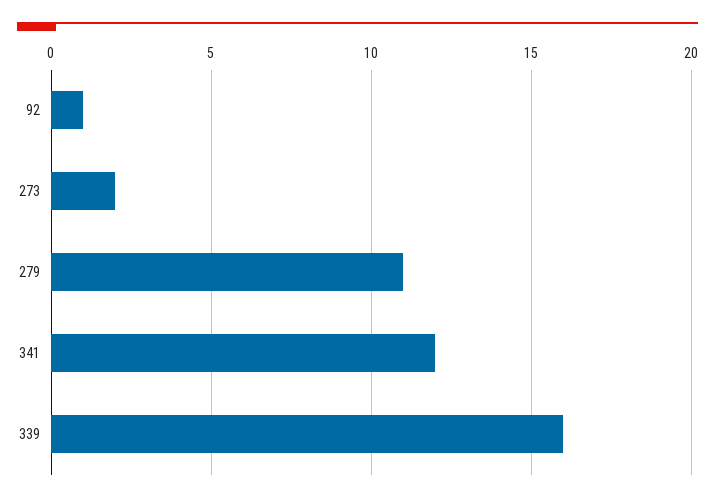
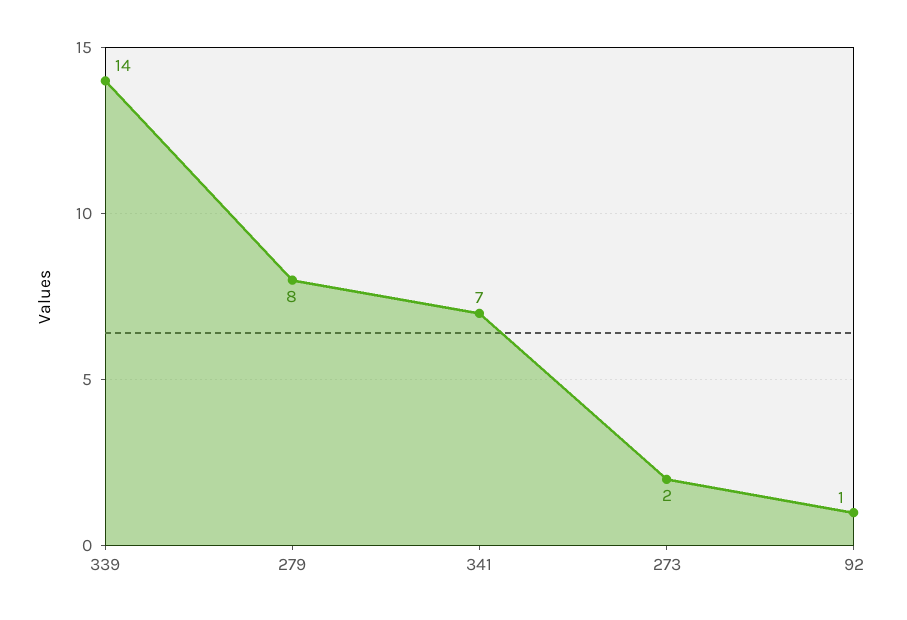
279: 11 -> 8
341: 12 -> 7
339: 16 -> 14

